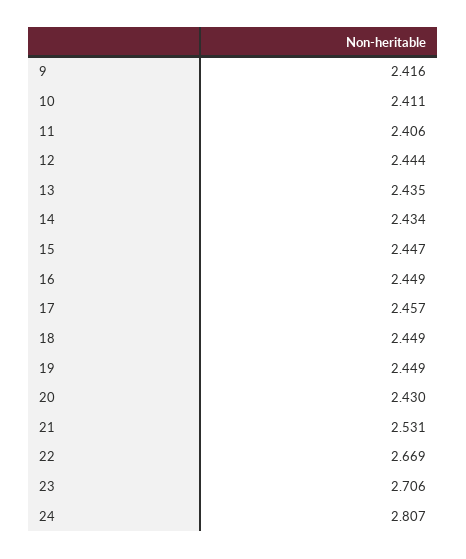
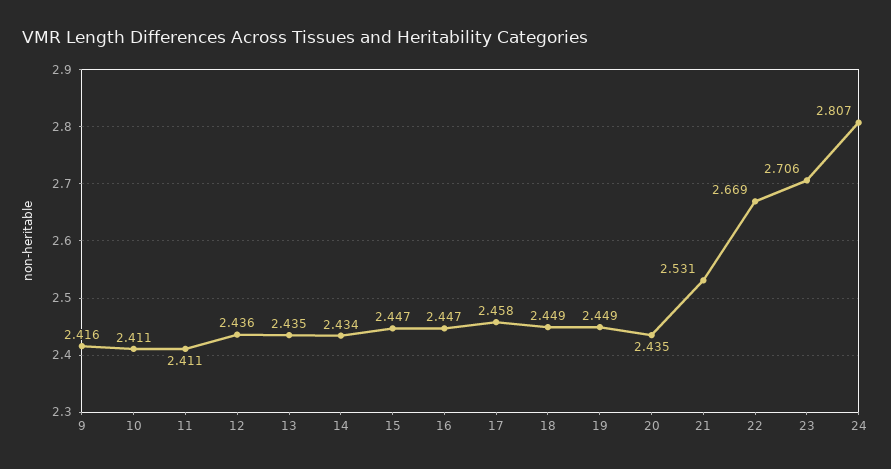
11: 2.406 -> 2.411
12: 2.444 -> 2.436
16: 2.449 -> 2.447
17: 2.457 -> 2.458
20: 2.43 -> 2.435

